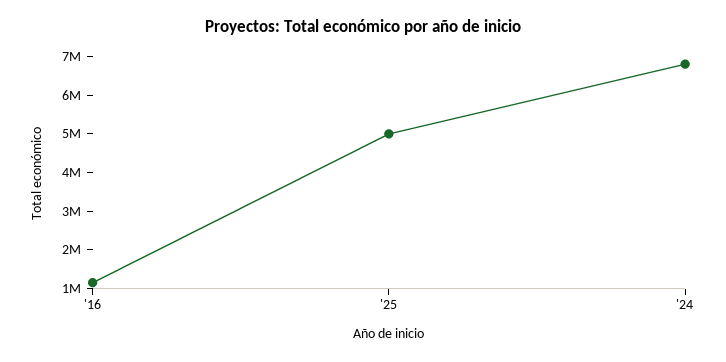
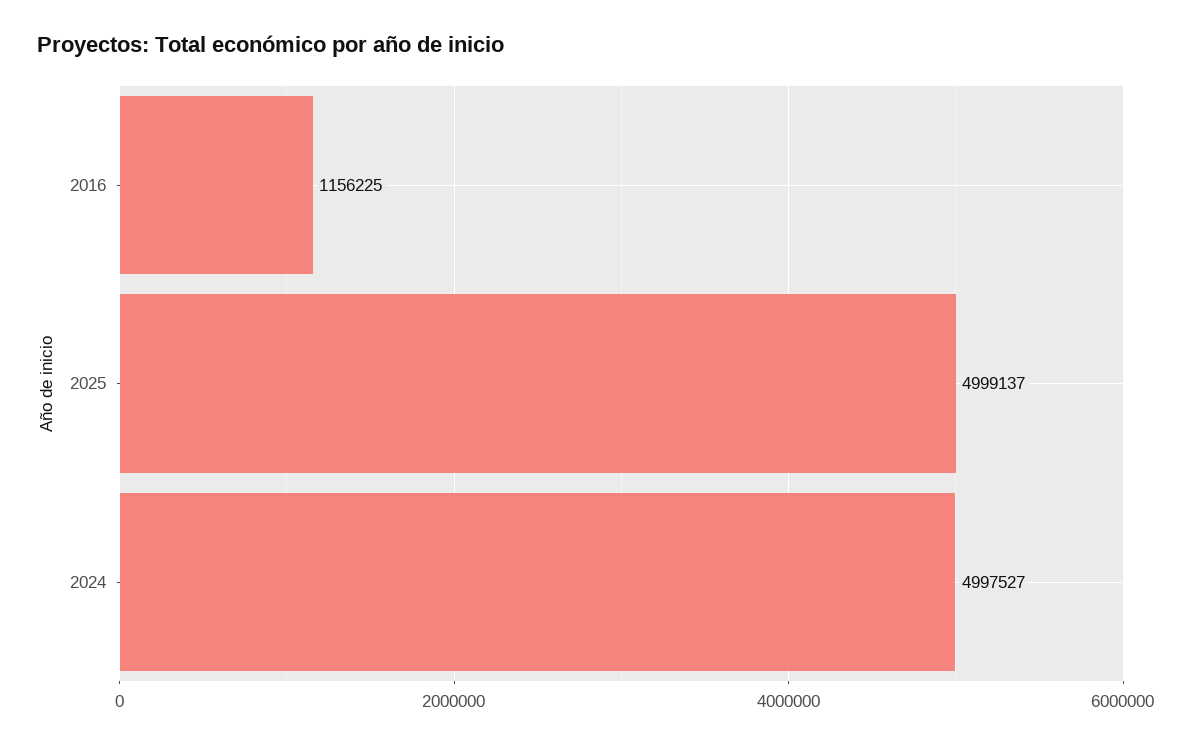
'24: 6750000 -> 4997527

